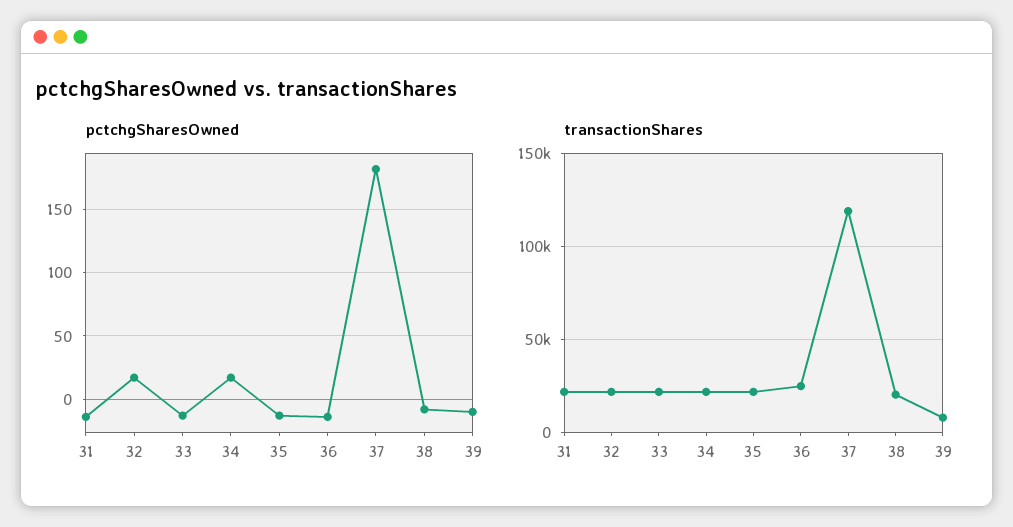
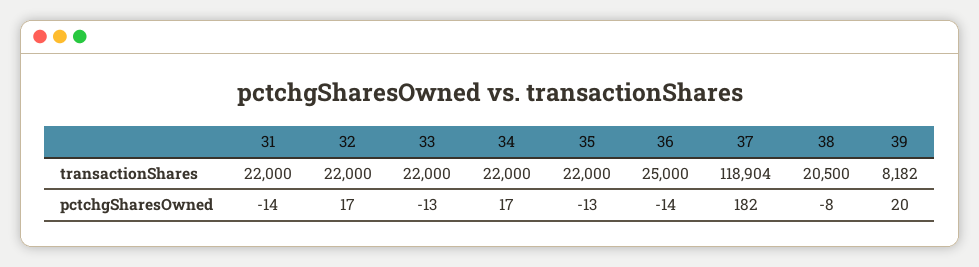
pctchgSharesOwned, 39: -10 -> 20

